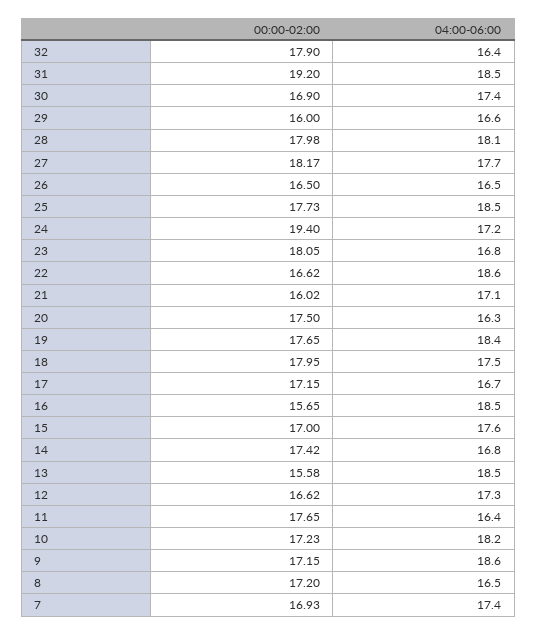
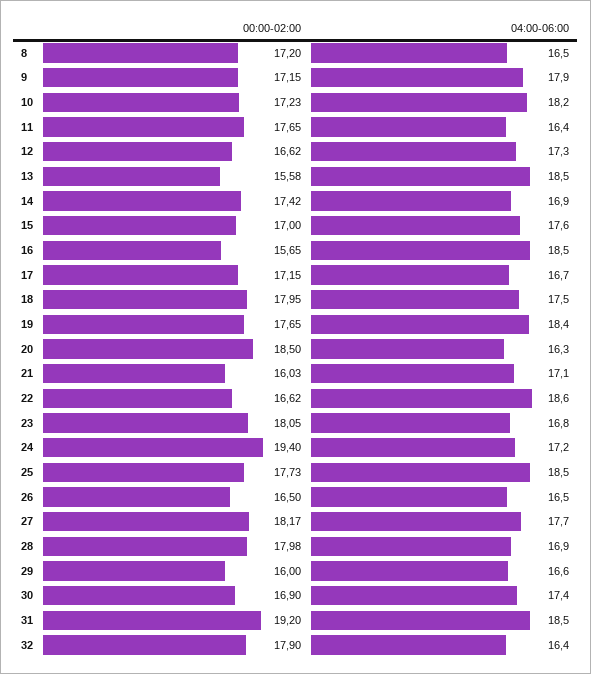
04:00-06:00, 28: 18.1 -> 16.9
00:00-02:00, 21: 16.02 -> 16.03
00:00-02:00, 20: 17.5 -> 18.5
04:00-06:00, 14: 16.8 -> 16.9
04:00-06:00, 9: 18.6 -> 17.9
00:00-02:00, 7: 16.93 -> none
04:00-06:00, 7: 17.4 -> none

